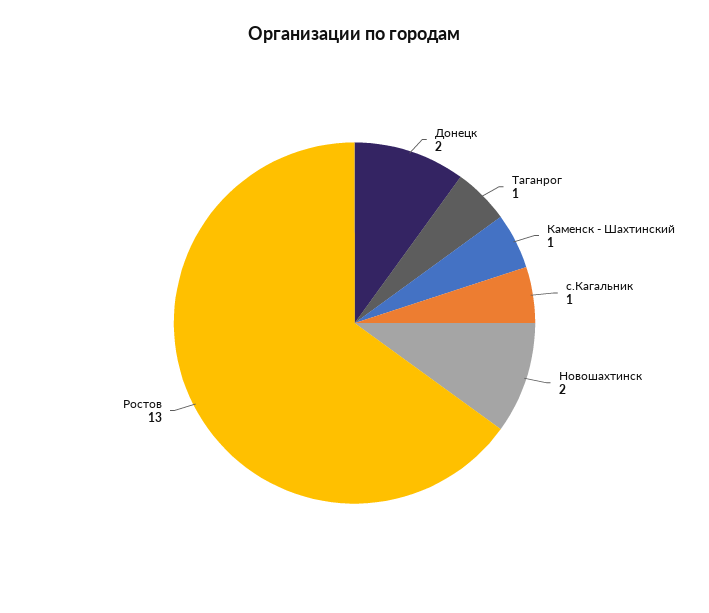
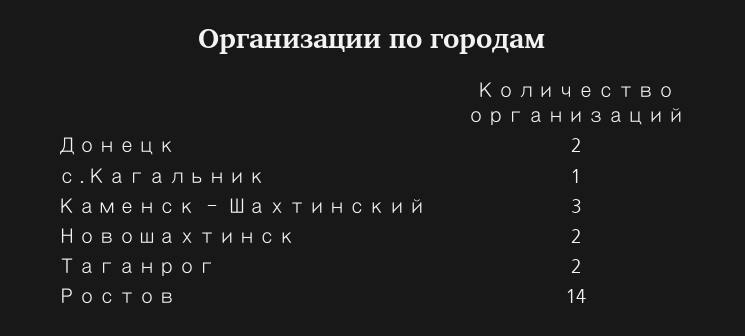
Таганрог: 1 -> 2
Каменск - Шахтинский: 1 -> 3
Ростов: 13 -> 14

